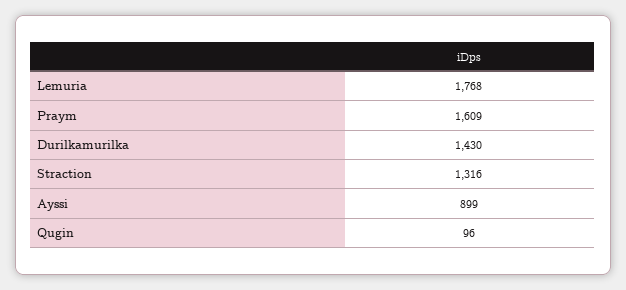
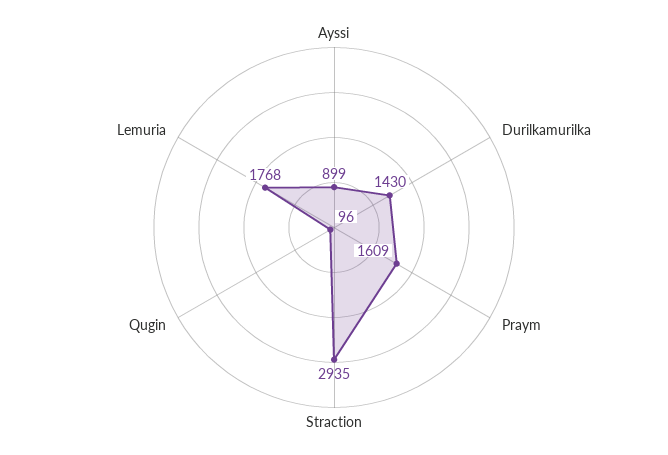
Straction: 1316 -> 2935

